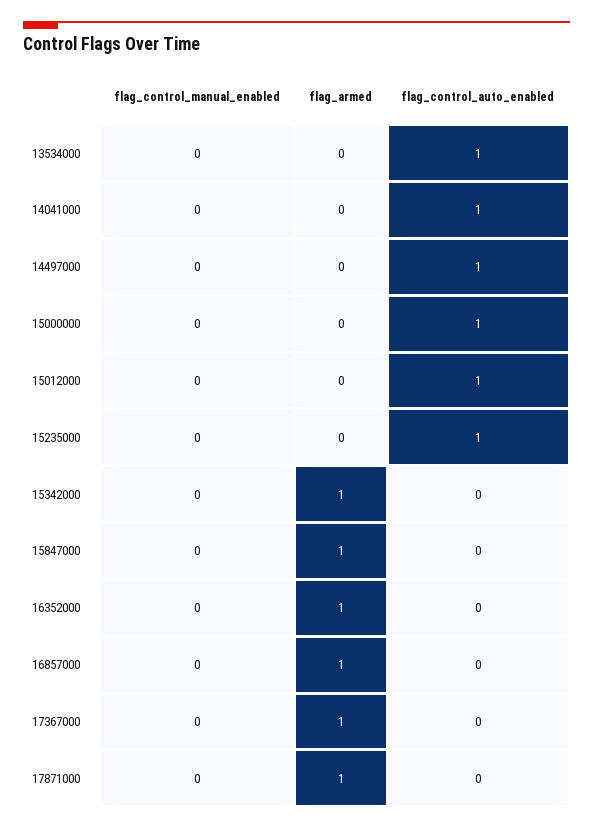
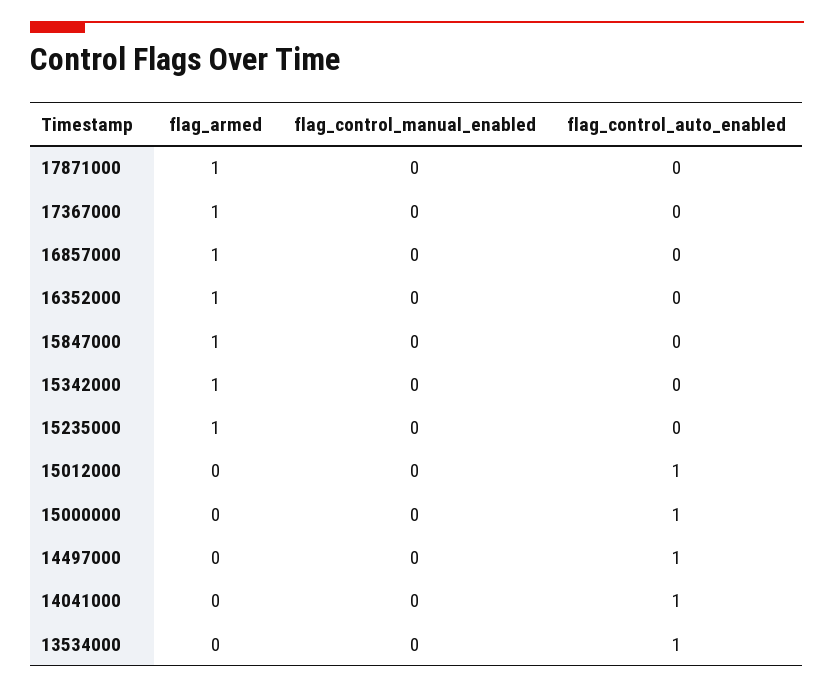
flag_armed, 15235000: 0 -> 1
flag_control_auto_enabled, 15235000: 1 -> 0

